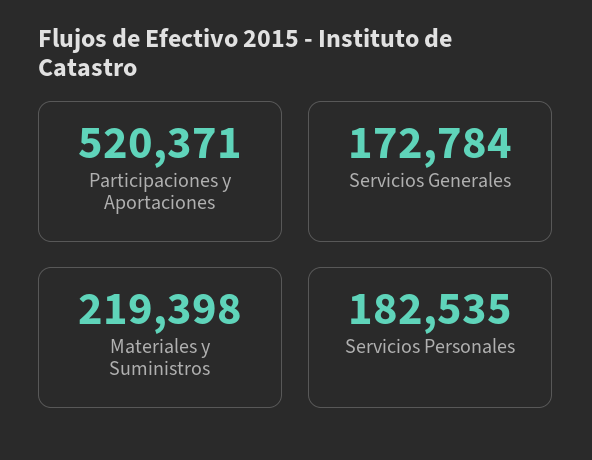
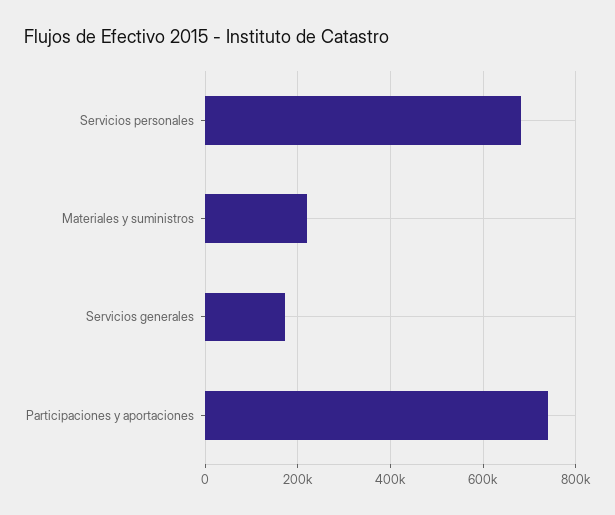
Participaciones y Aportaciones: 520371 -> 740000
Servicios Personales: 182535 -> 680000

